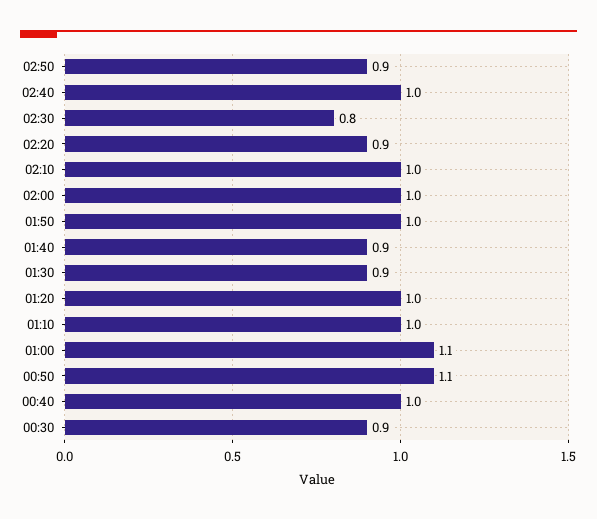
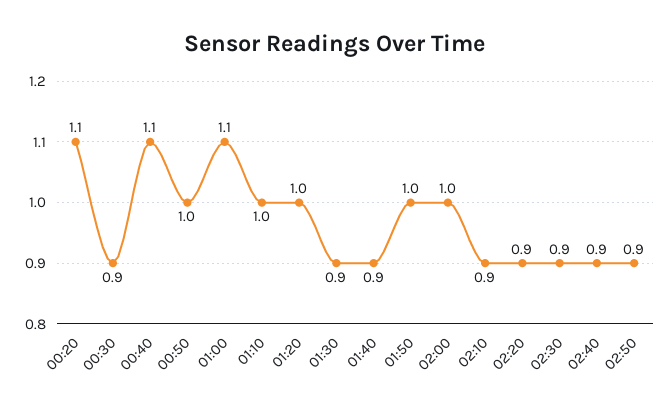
02:40: 1 -> 0.9
02:30: 0.8 -> 0.9
02:10: 1 -> 0.9
00:50: 1.1 -> 1
00:40: 1 -> 1.1
00:20: none -> 1.1

